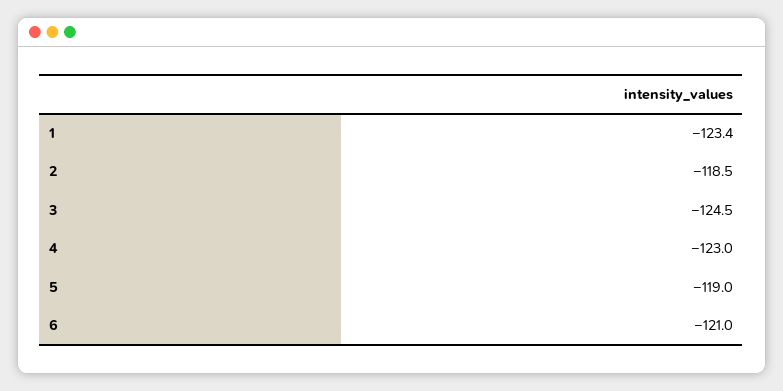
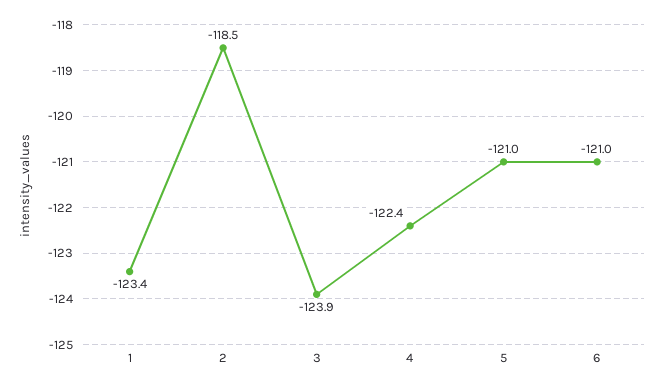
3: -124.5 -> -123.9
4: -123 -> -122.4
5: -119 -> -121

